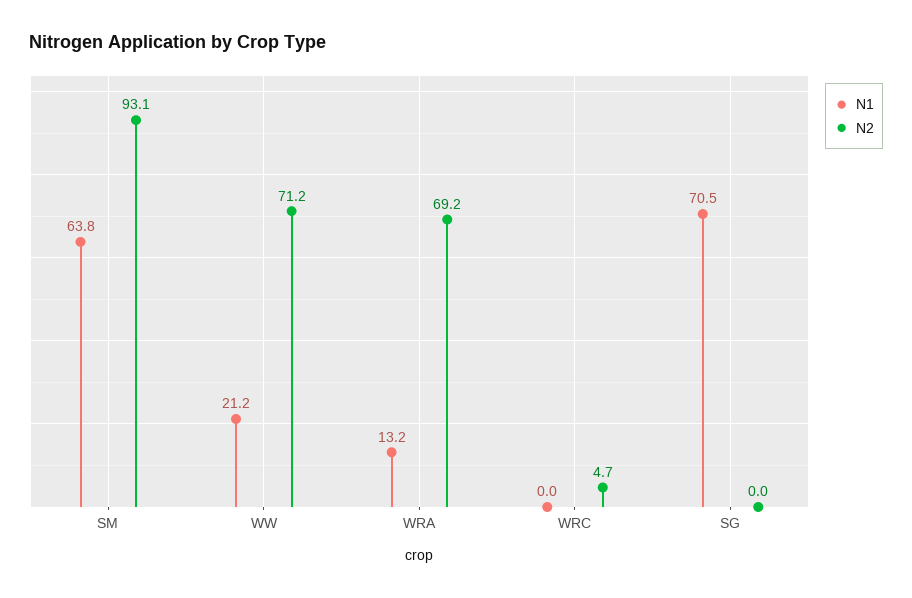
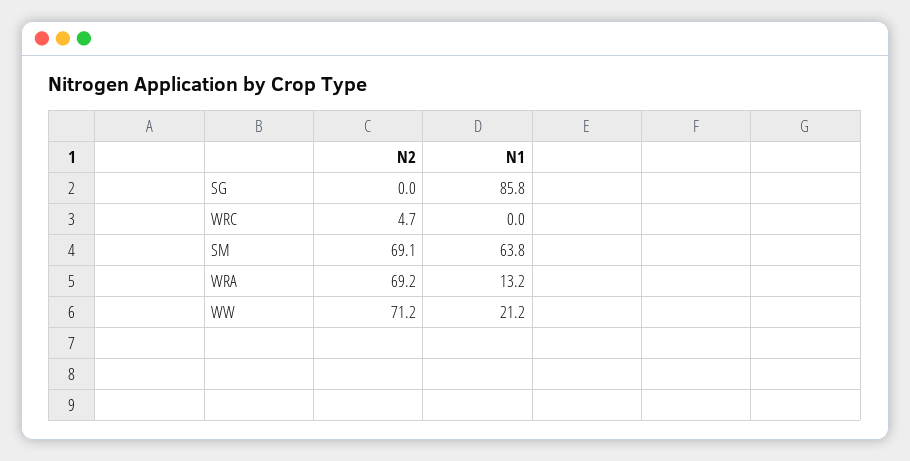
N2, SM: 93.1 -> 69.1
N1, SG: 70.5 -> 85.8

